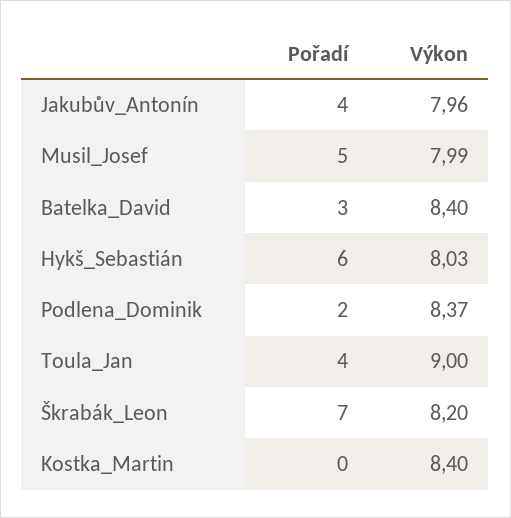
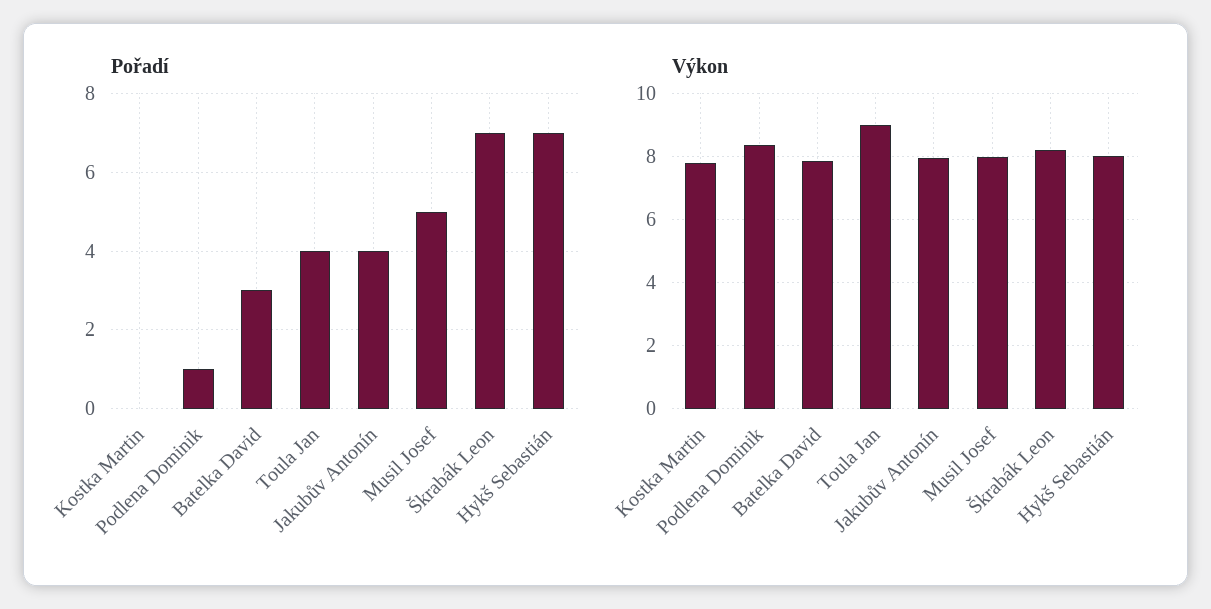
Výkon, Batelka_David: 8.4 -> 7.8
Pořadí, Hykš_Sebastián: 6 -> 7
Pořadí, Podlena_Dominik: 2 -> 1
Výkon, Kostka_Martin: 8.4 -> 7.8

